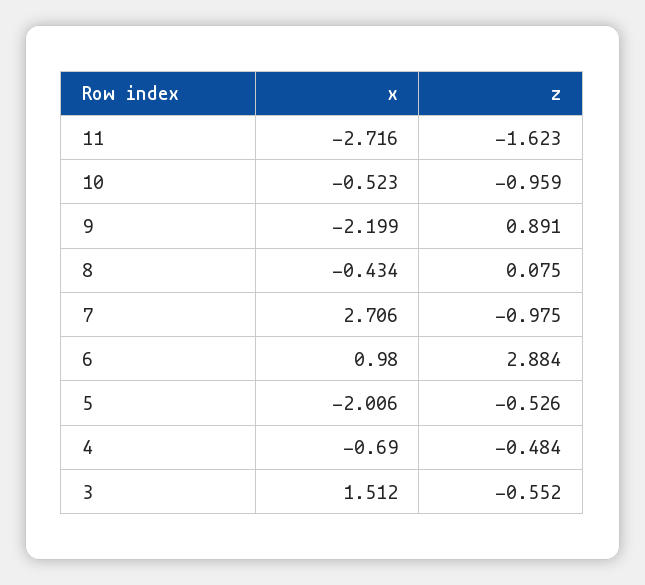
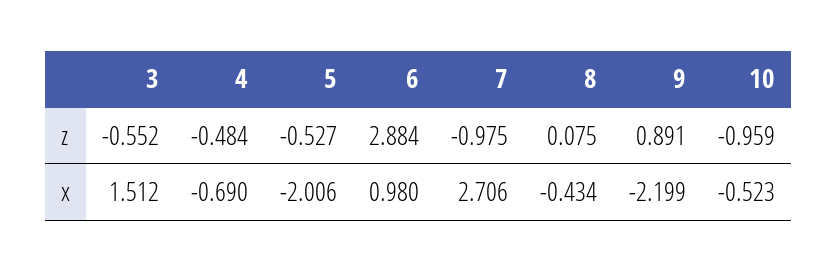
x, 11: -2.716 -> none
z, 11: -1.623 -> none
z, 5: -0.526 -> -0.527

